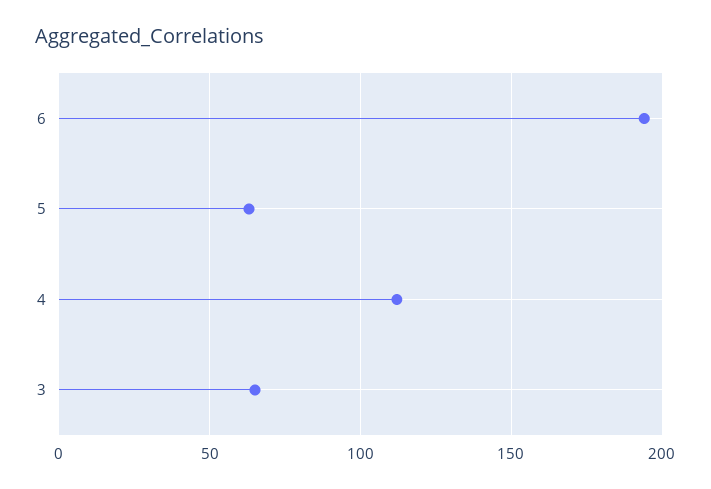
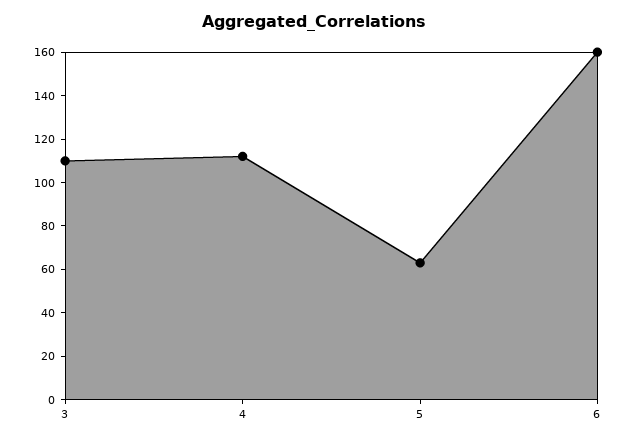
6: 195 -> 160
3: 65 -> 110

